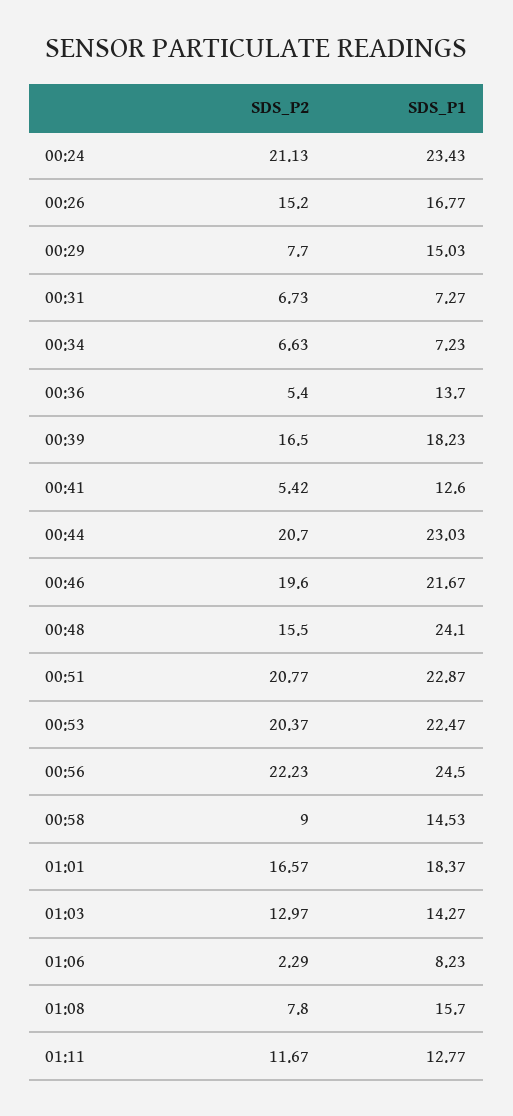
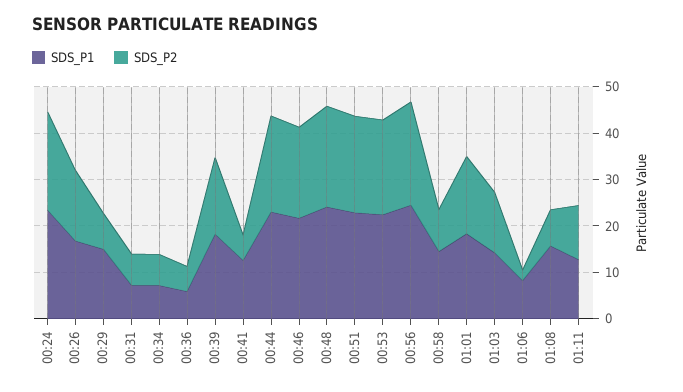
SDS_P1, 00:36: 13.7 -> 6
SDS_P2, 00:48: 15.5 -> 22

